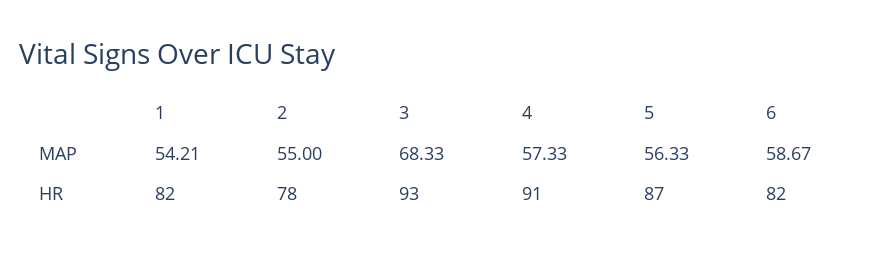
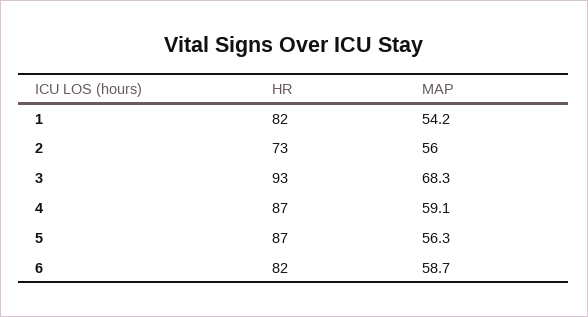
2, MAP: 55 -> 56
4, MAP: 57.33 -> 59.1
2, HR: 78 -> 73
4, HR: 91 -> 87

